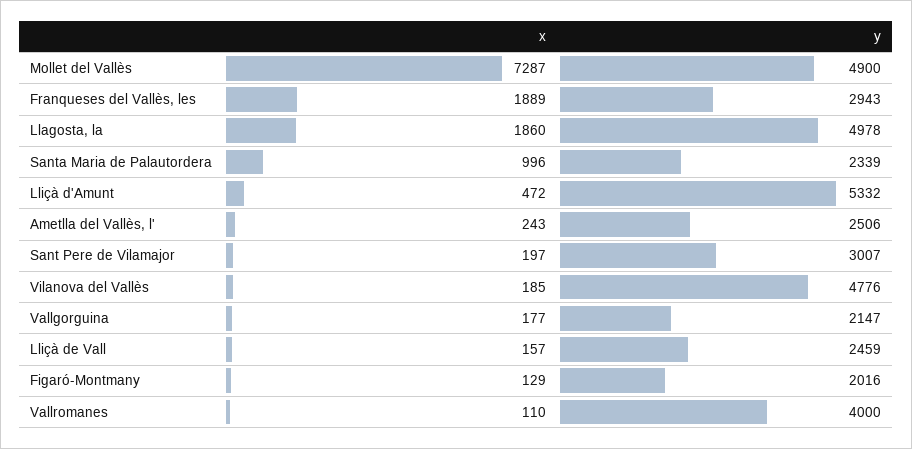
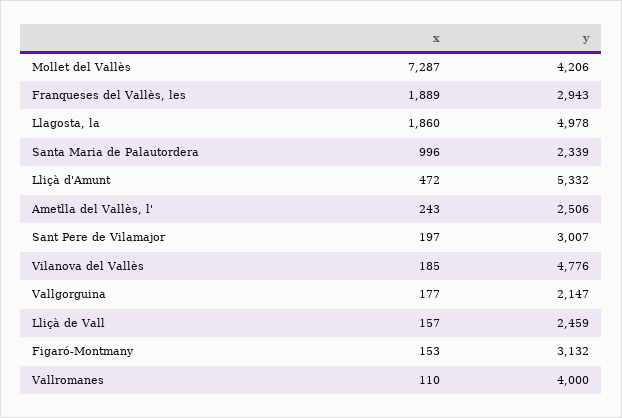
y, Mollet del Vallès: 4900 -> 4206
x, Figaró-Montmany: 129 -> 153
y, Figaró-Montmany: 2016 -> 3132

